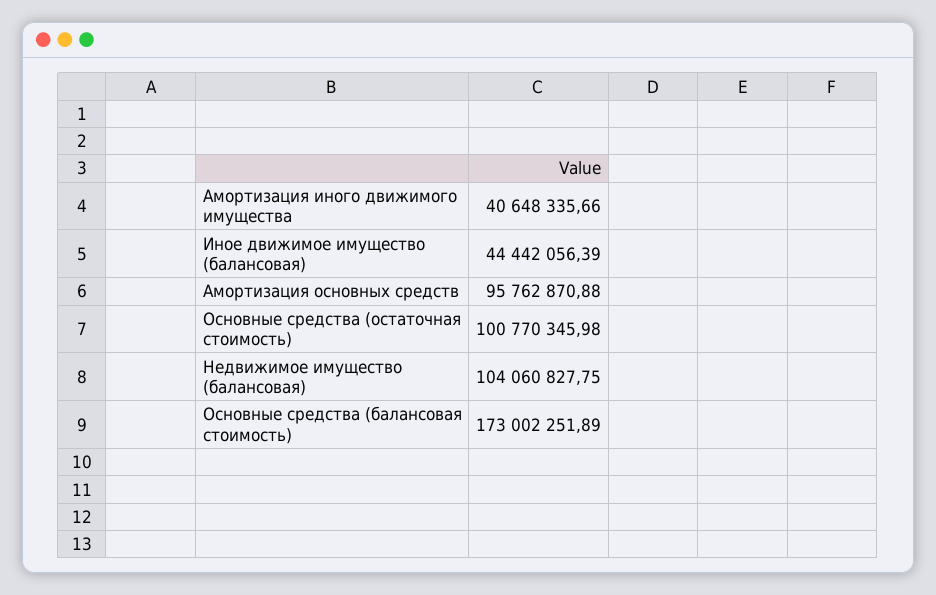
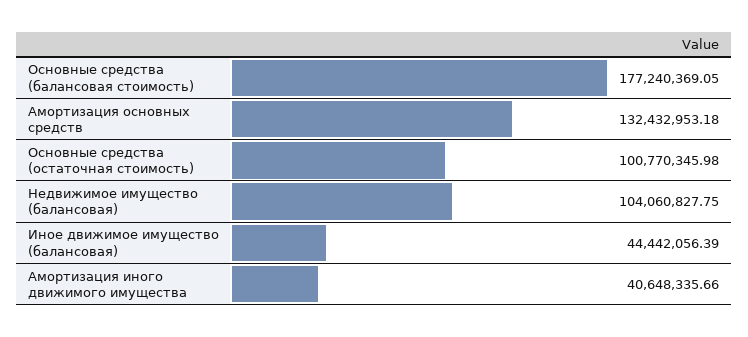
Амортизация основных средств: 95762870.88 -> 132432953.18
Основные средства (балансовая стоимость): 173002251.89 -> 177240369.05

